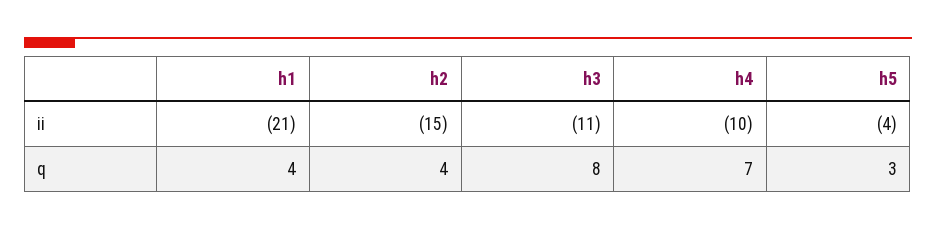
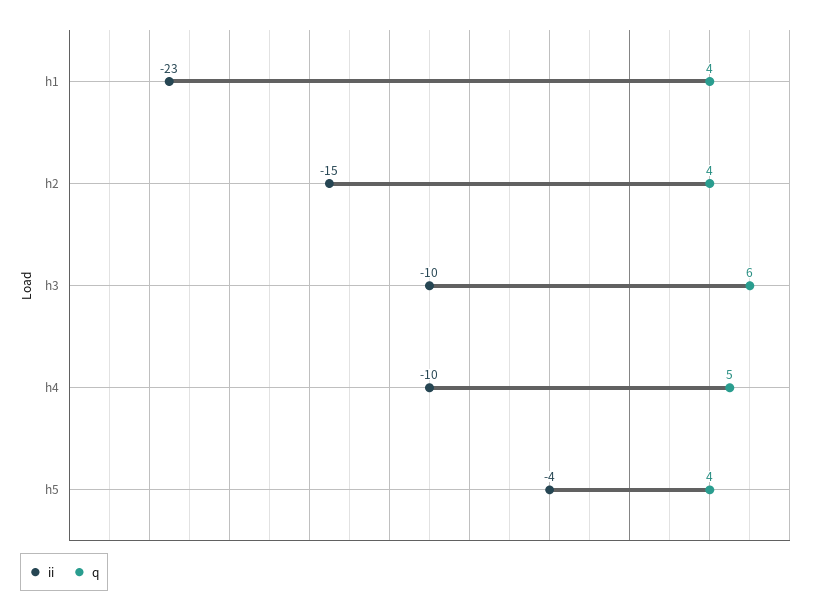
ii, h1: -21 -> -23
ii, h3: -11 -> -10
q, h3: 8 -> 6
q, h4: 7 -> 5
q, h5: 3 -> 4

